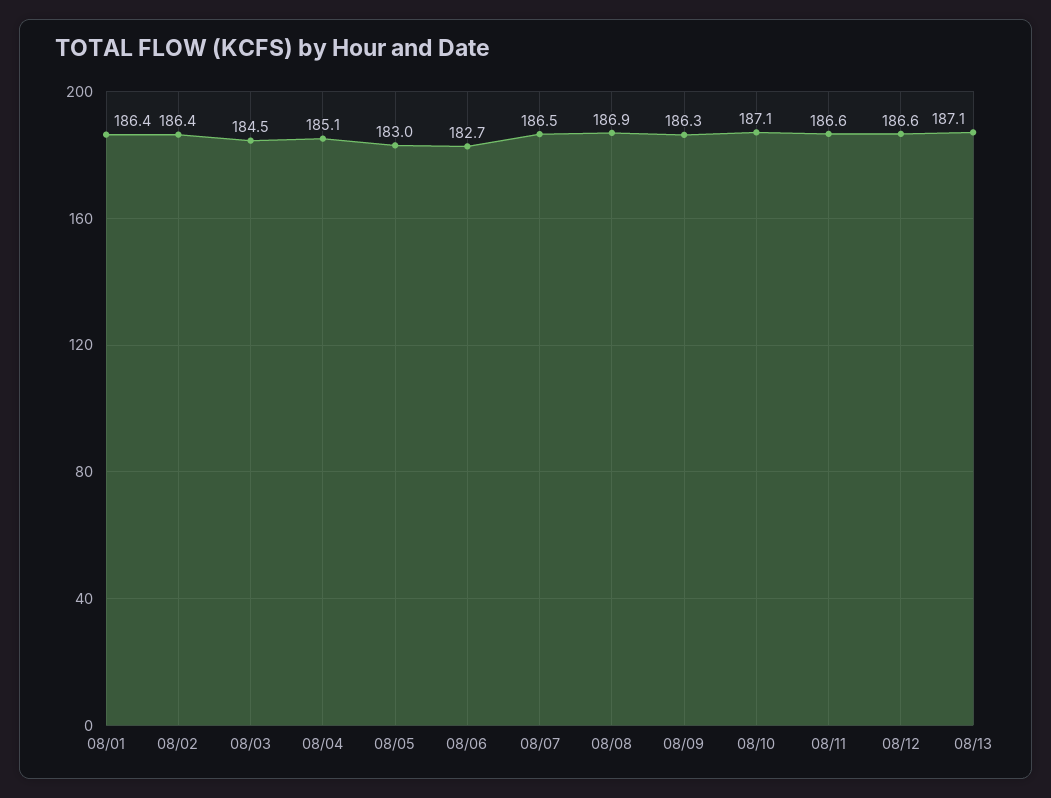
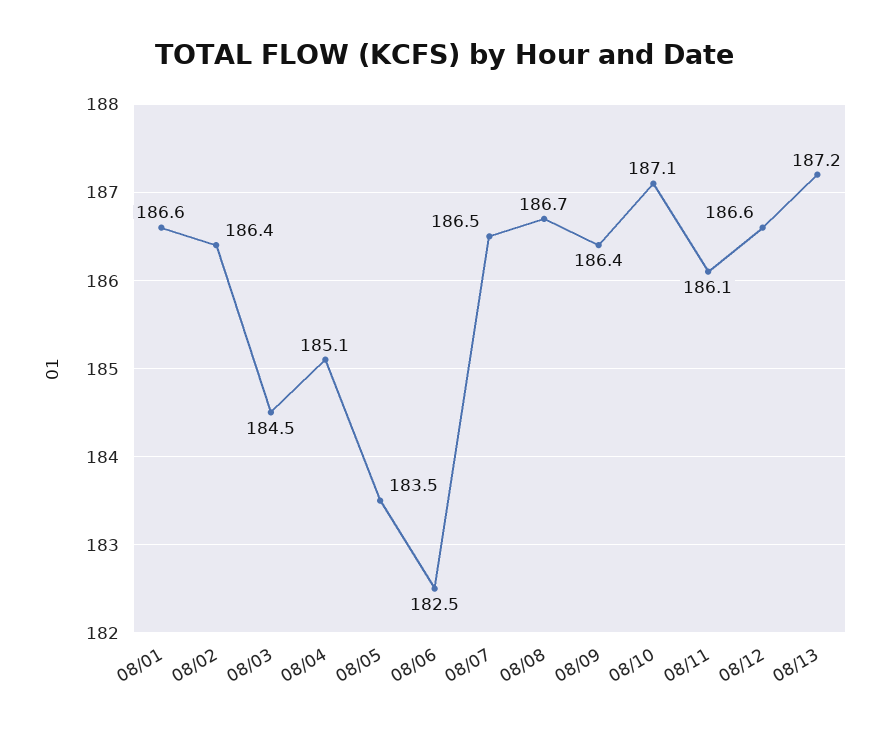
08/01: 186.4 -> 186.6
08/05: 183 -> 183.5
08/06: 182.7 -> 182.5
08/08: 186.9 -> 186.7
08/09: 186.3 -> 186.4
08/11: 186.6 -> 186.1
08/13: 187.1 -> 187.2

